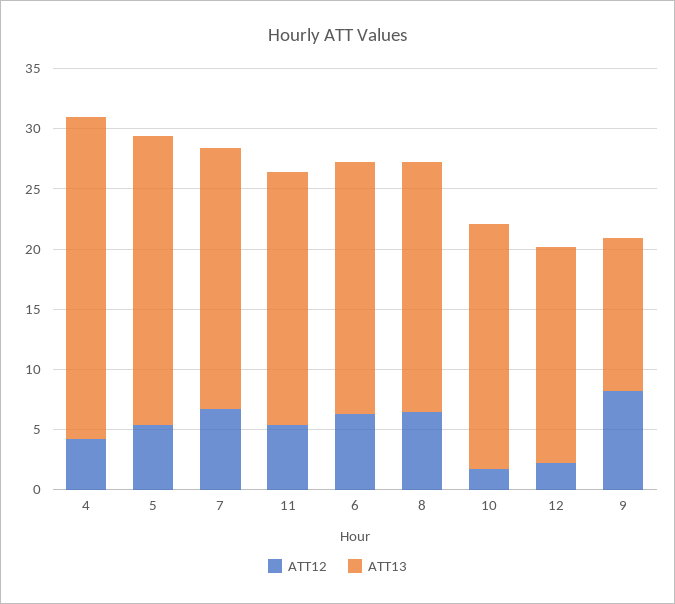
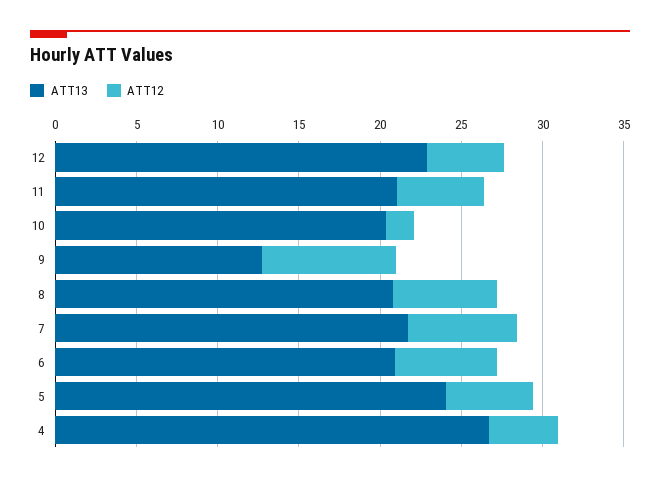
ATT12, 12: 2 -> 5
ATT13, 12: 18 -> 23

